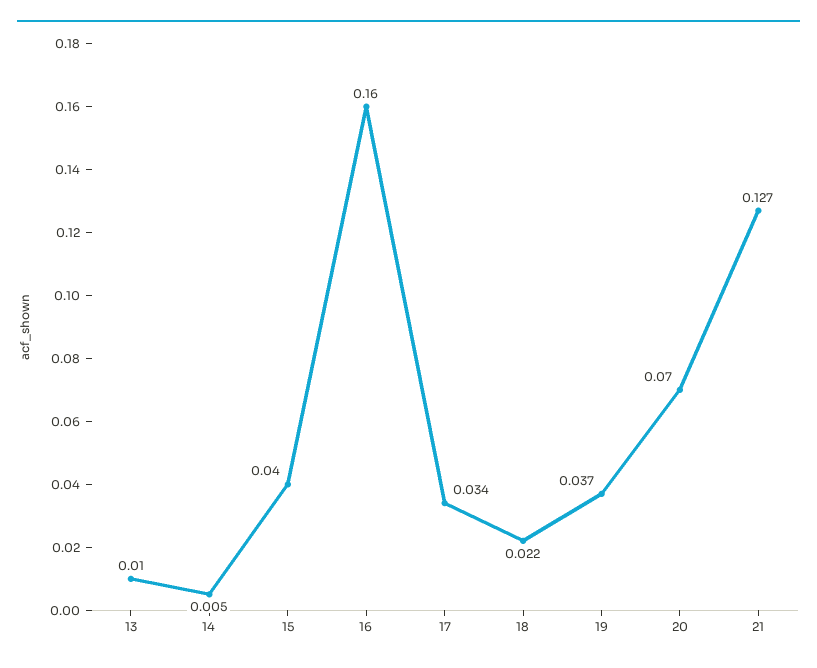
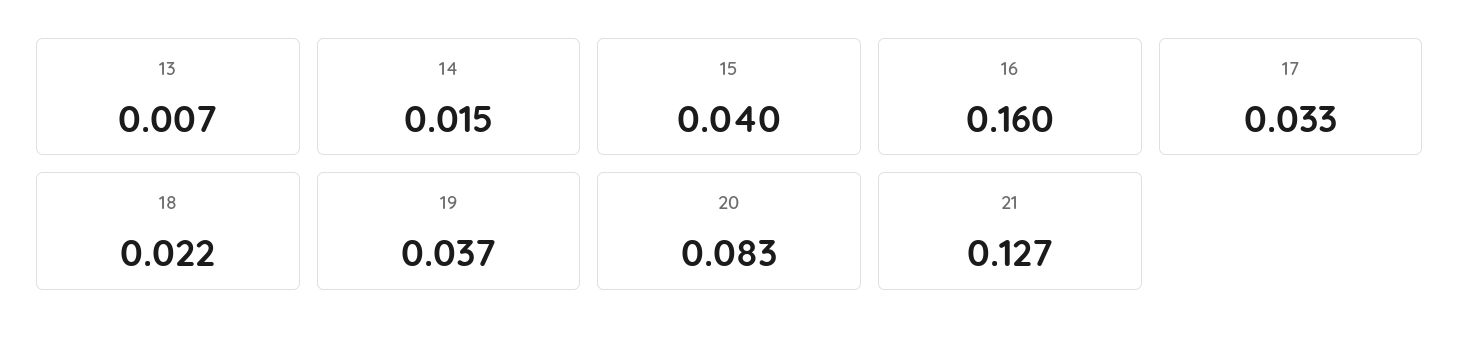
13: 0.01 -> 0.007
14: 0.005 -> 0.015
17: 0.034 -> 0.033
20: 0.07 -> 0.083

